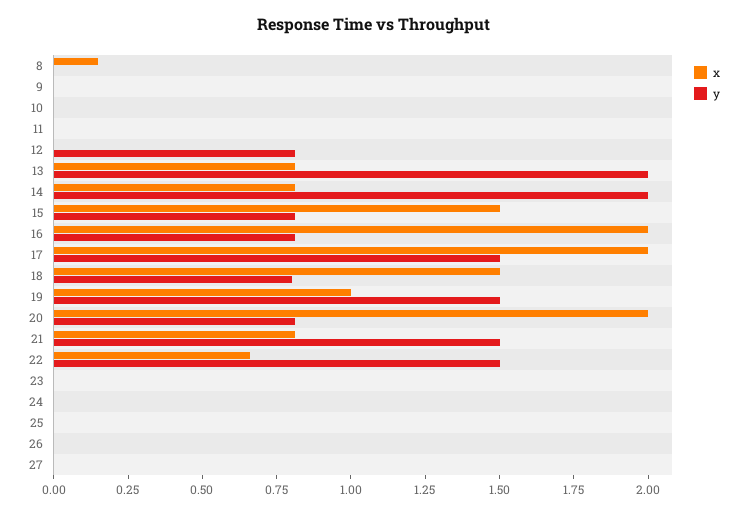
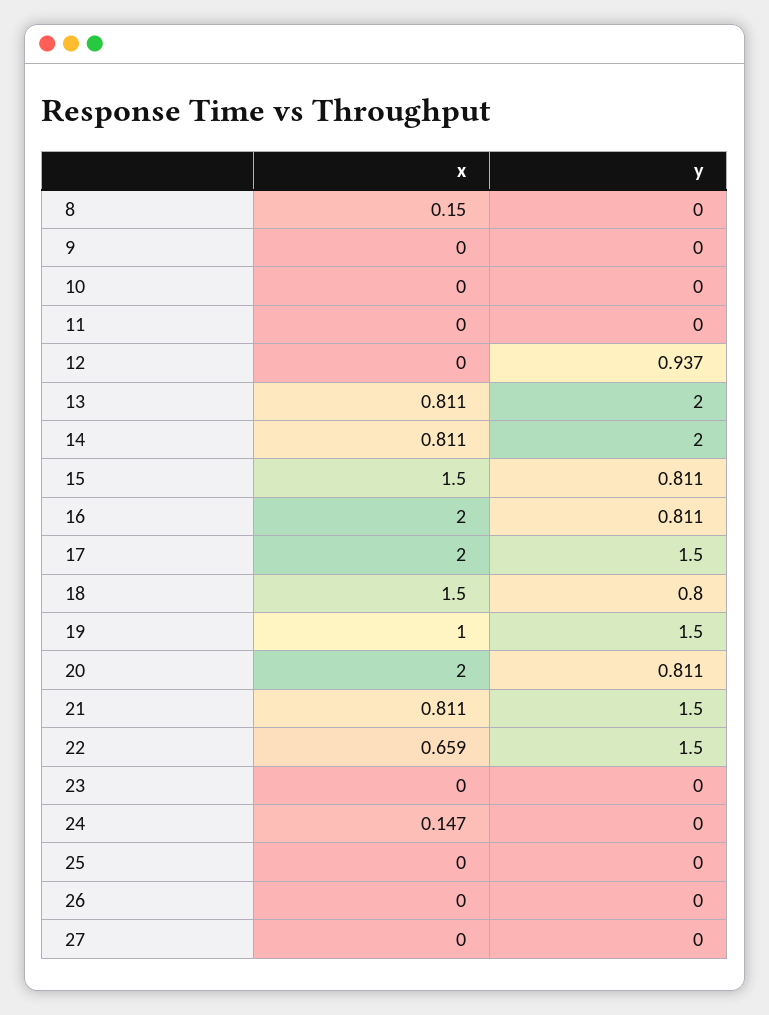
y, 12: 0.8 -> 0.937
x, 24: 0 -> 0.147

